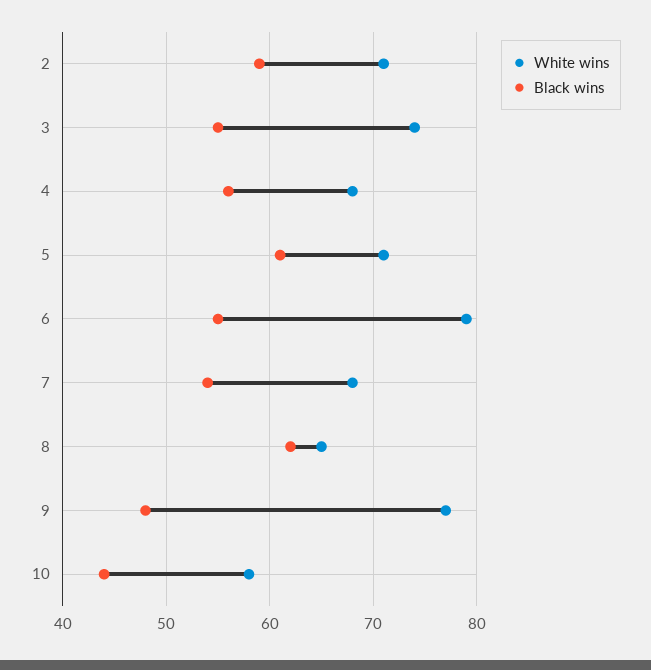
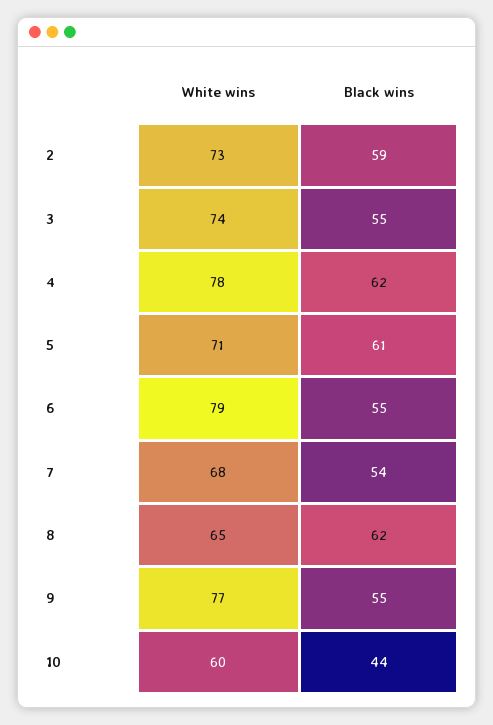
White wins, 2: 71 -> 73
White wins, 4: 68 -> 78
Black wins, 4: 56 -> 62
Black wins, 9: 48 -> 55
White wins, 10: 58 -> 60

